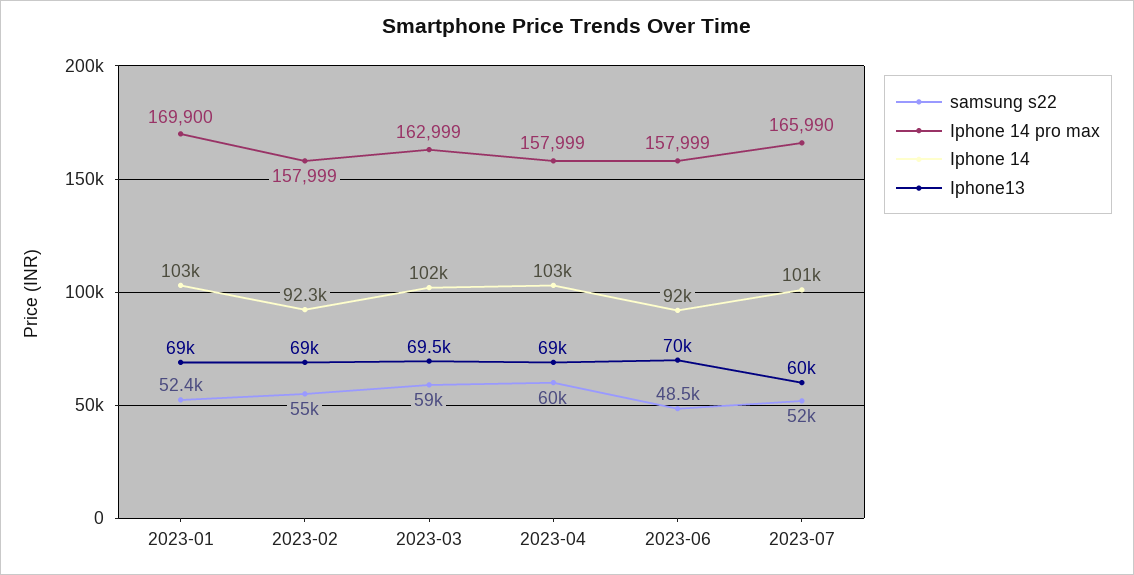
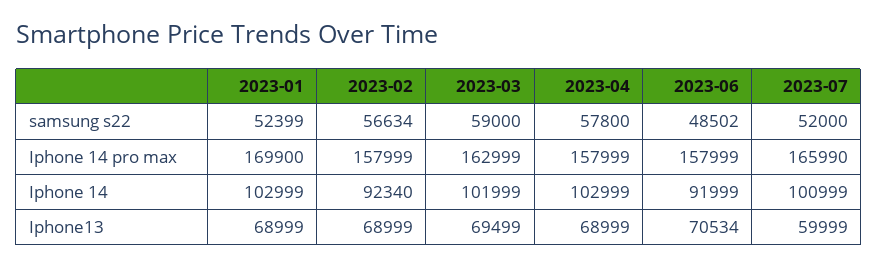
samsung s22, 2023-02: 55000 -> 56634
samsung s22, 2023-04: 60000 -> 57800
Iphone13, 2023-06: 70000 -> 70534

